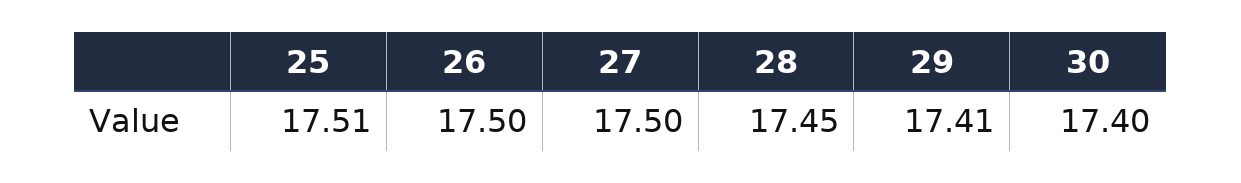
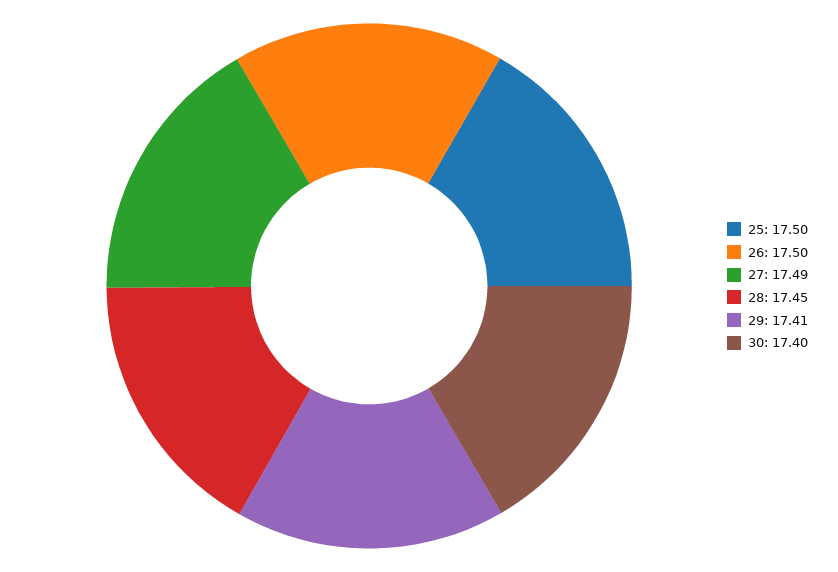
25: 17.51 -> 17.5
27: 17.5 -> 17.49

